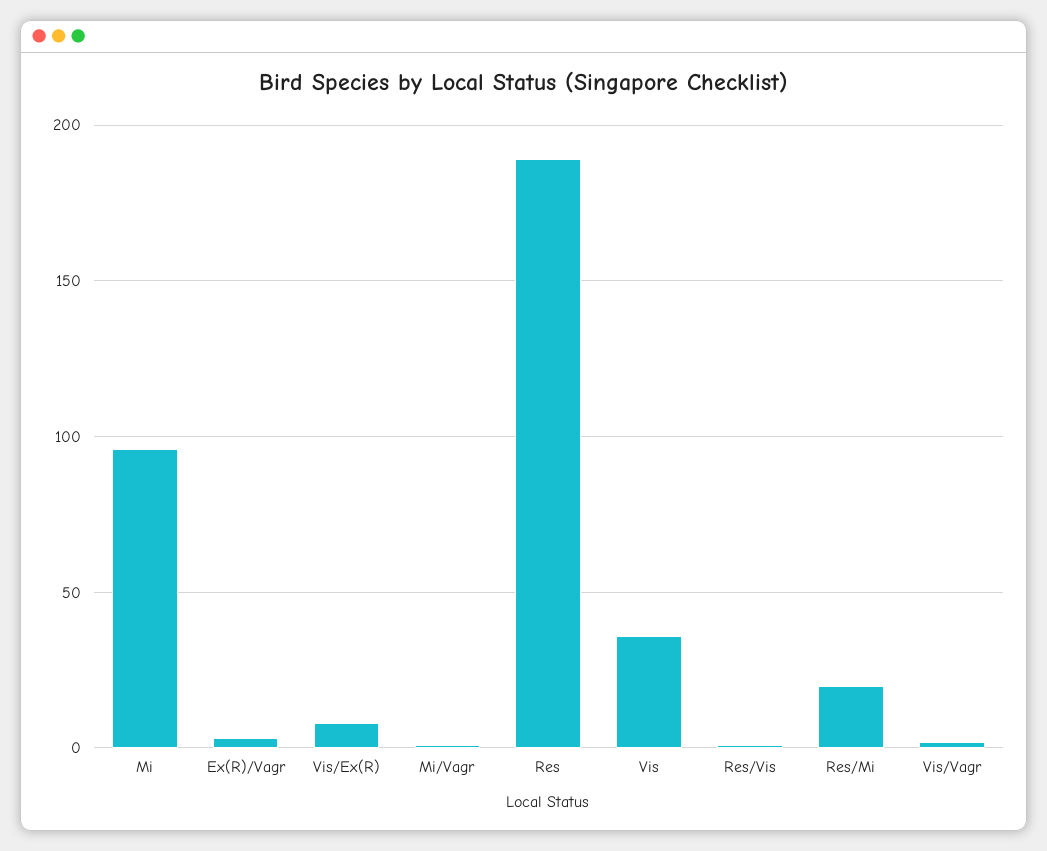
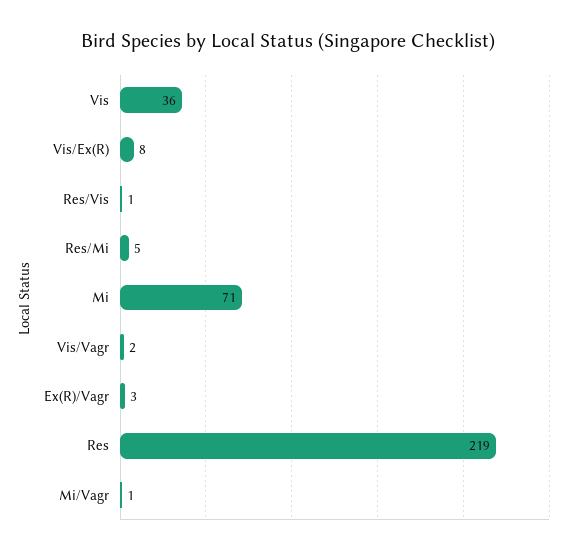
Mi: 95 -> 71
Res: 190 -> 219
Res/Mi: 20 -> 5

